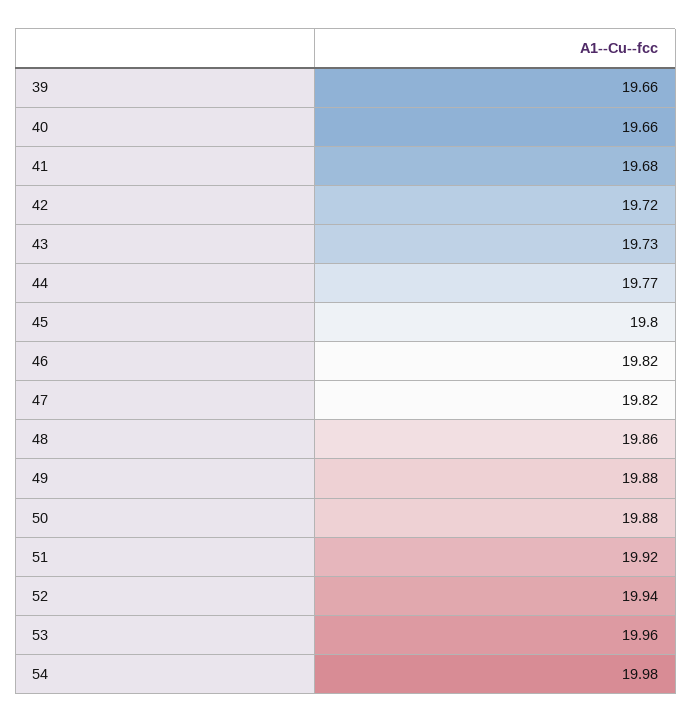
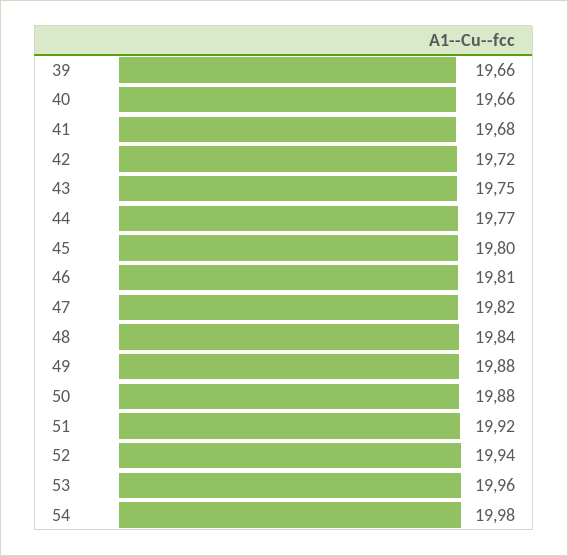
43: 19.73 -> 19.75
46: 19.82 -> 19.81
48: 19.86 -> 19.84

